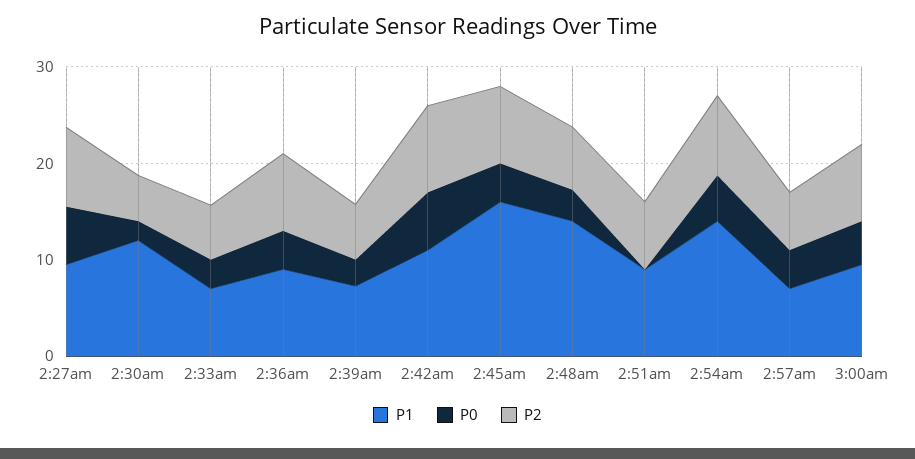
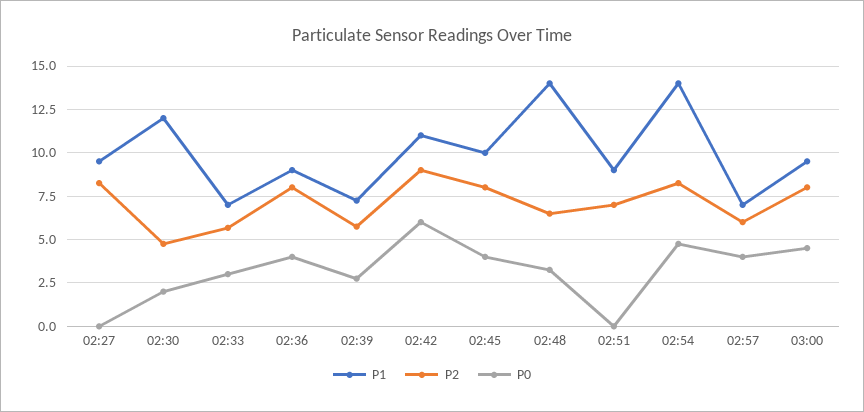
P0, 2:27am: 6 -> 0
P1, 2:45am: 16 -> 10

